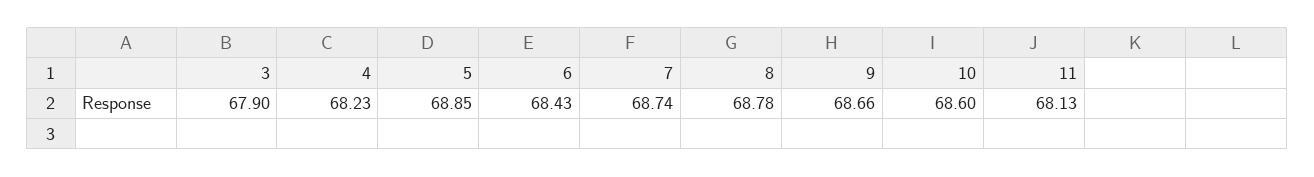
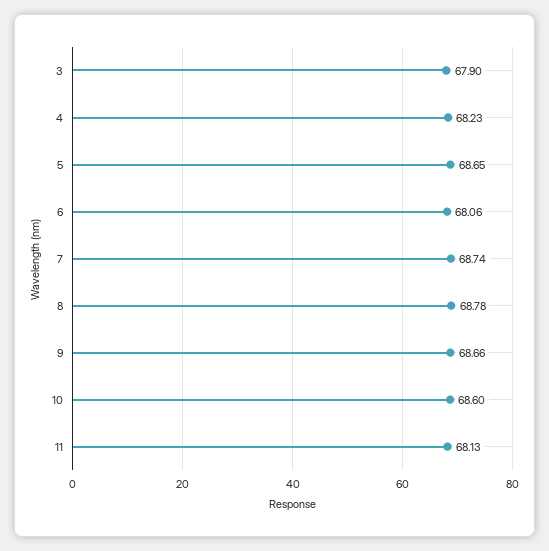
5: 68.85 -> 68.65
6: 68.43 -> 68.06

